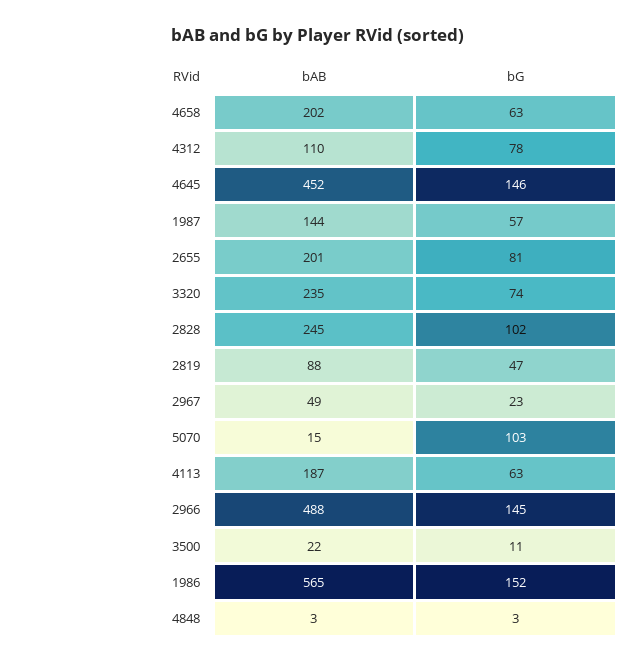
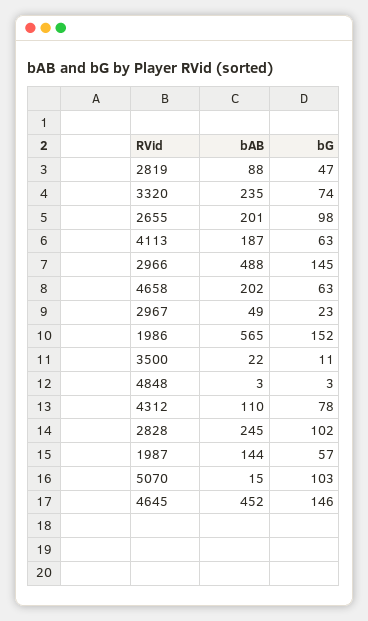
bG, 2655: 81 -> 98

